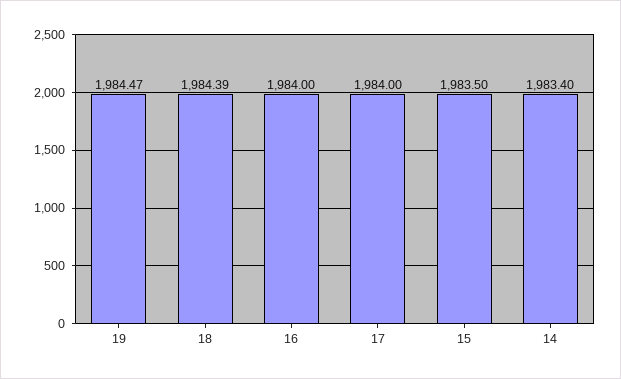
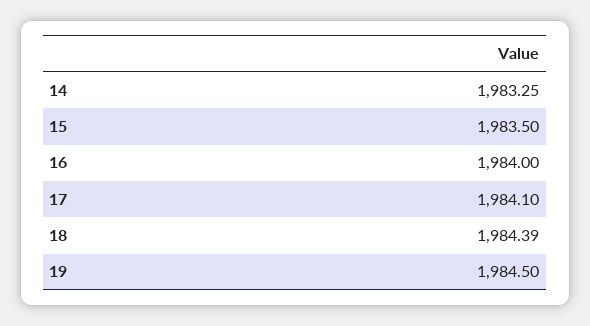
19: 1984.47 -> 1984.5
17: 1984 -> 1984.1
14: 1983.4 -> 1983.25

